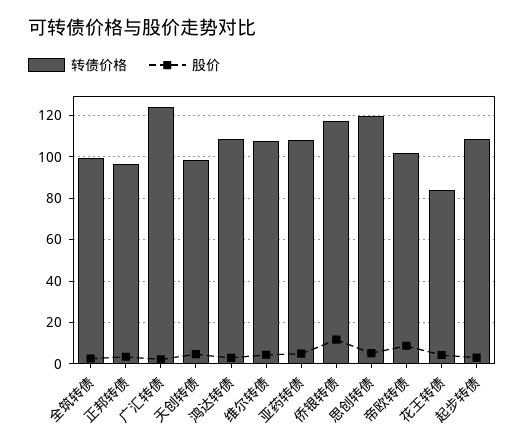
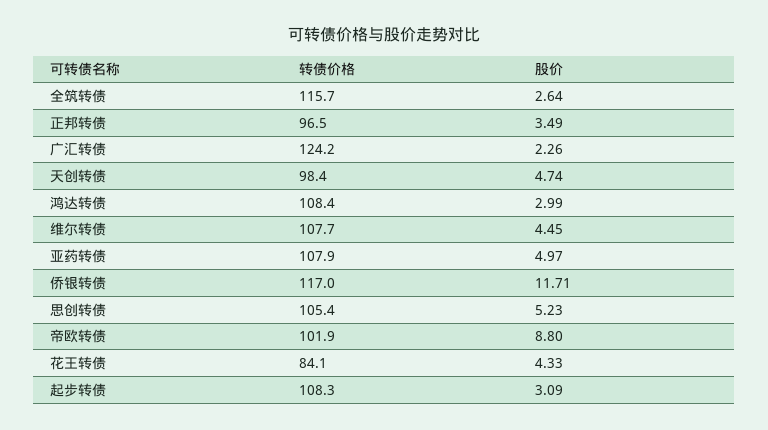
转债价格, 全筑转债: 100 -> 115.7
转债价格, 思创转债: 120 -> 105.4

